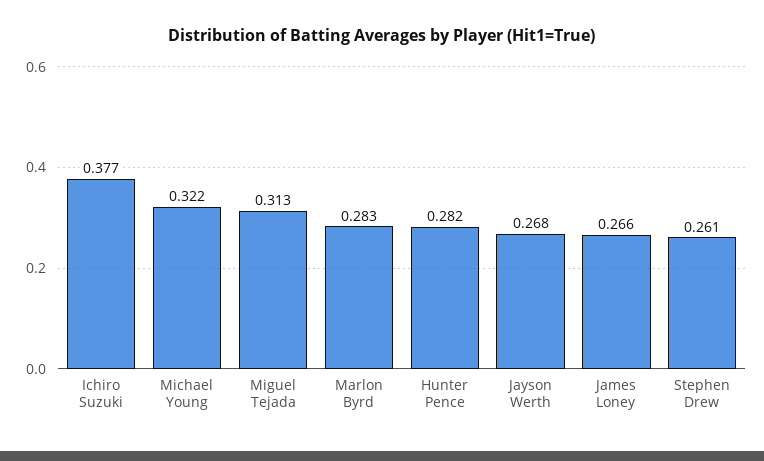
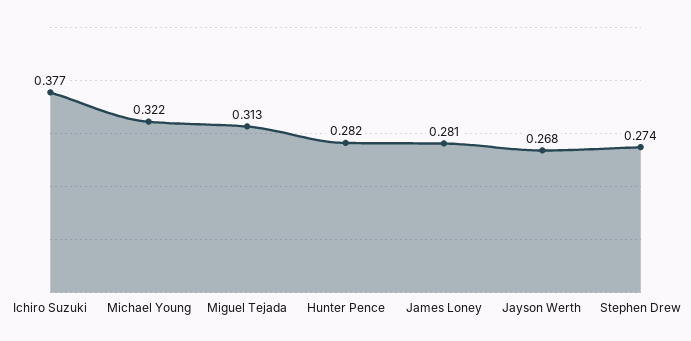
Marlon Byrd: 0.283 -> none
James Loney: 0.266 -> 0.281
Stephen Drew: 0.261 -> 0.274

